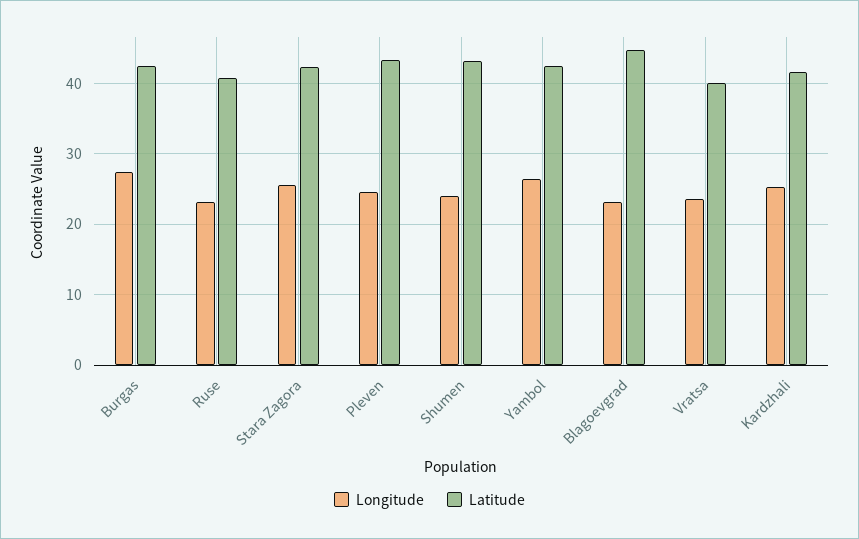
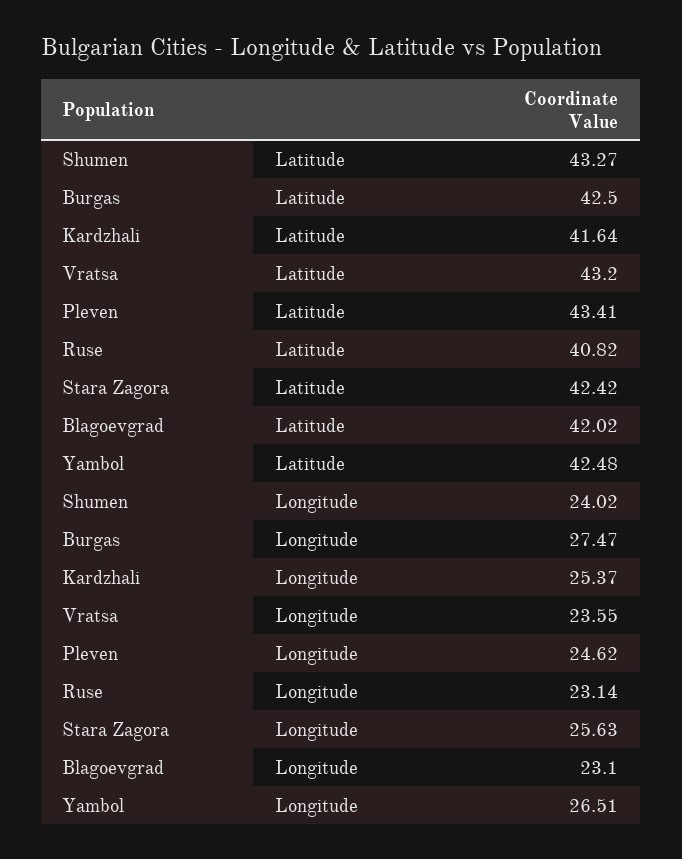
Latitude, Blagoevgrad: 45 -> 42.02
Latitude, Vratsa: 40 -> 43.2

